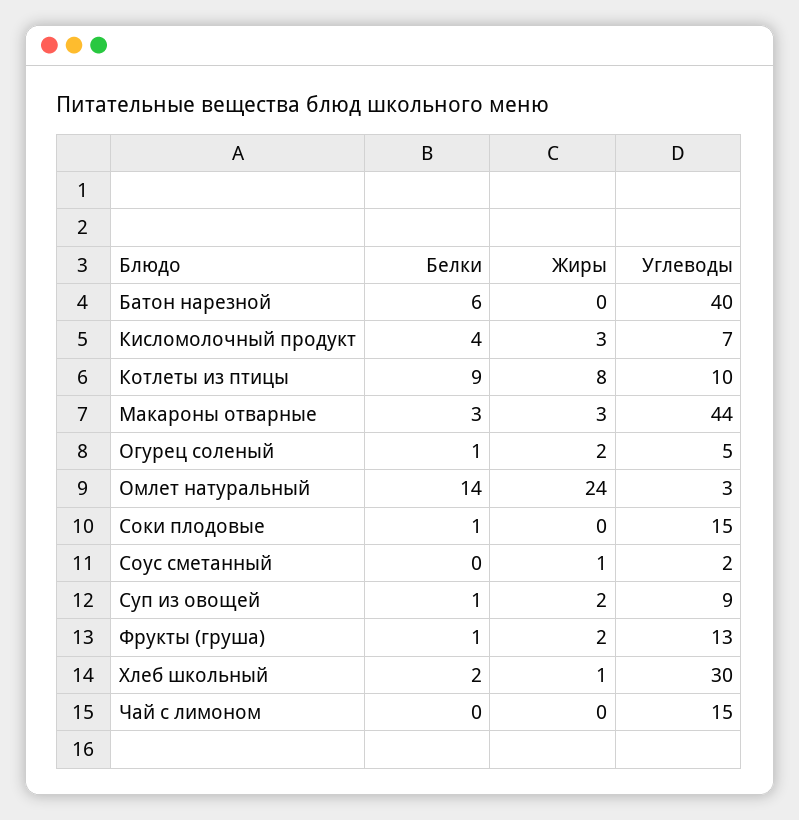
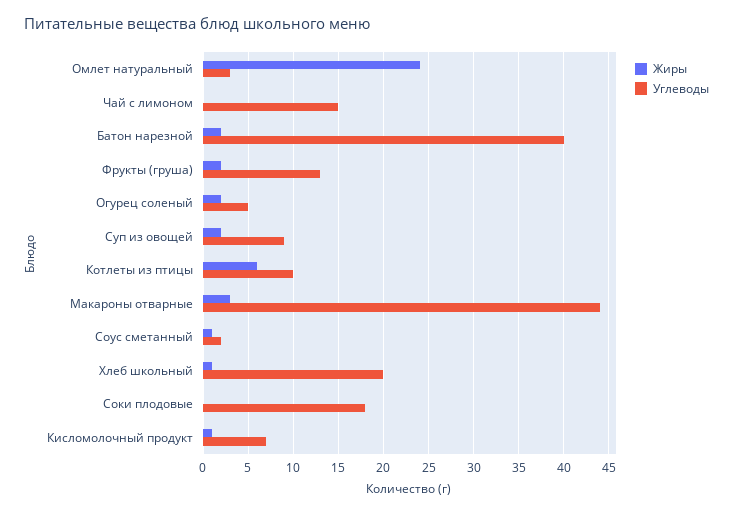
Белки, Батон нарезной: 6 -> none
Жиры, Батон нарезной: 0 -> 2
Белки, Кисломолочный продукт: 4 -> none
Жиры, Кисломолочный продукт: 3 -> 1
Белки, Котлеты из птицы: 9 -> none
Жиры, Котлеты из птицы: 8 -> 6
Белки, Макароны отварные: 3 -> none
Белки, Огурец соленый: 1 -> none
Белки, Омлет натуральный: 14 -> none
Белки, Соки плодовые: 1 -> none
Углеводы, Соки плодовые: 15 -> 18
Белки, Соус сметанный: 0 -> none
Белки, Суп из овощей: 1 -> none
Белки, Фрукты (груша): 1 -> none
Белки, Хлеб школьный: 2 -> none
Углеводы, Хлеб школьный: 30 -> 20
Белки, Чай с лимоном: 0 -> none

